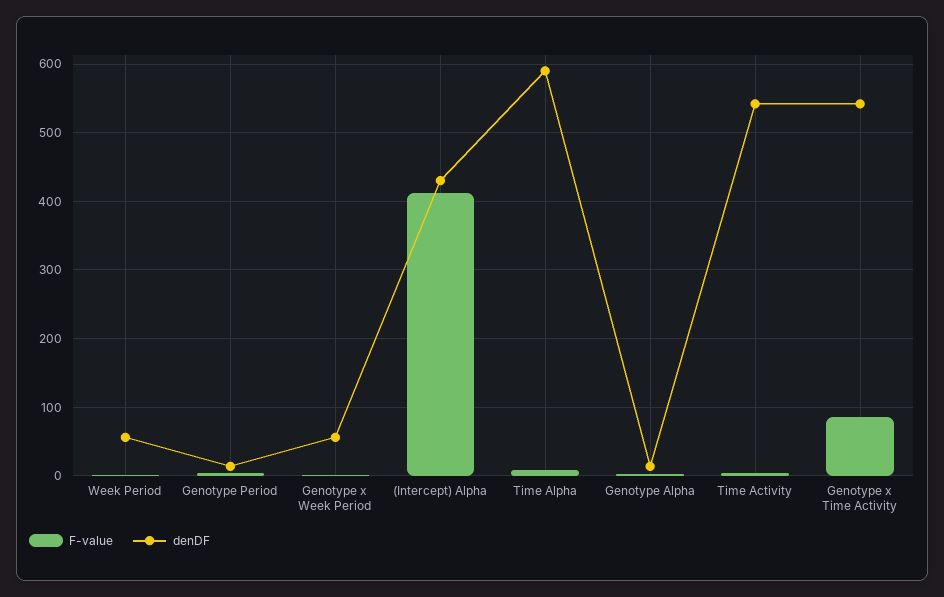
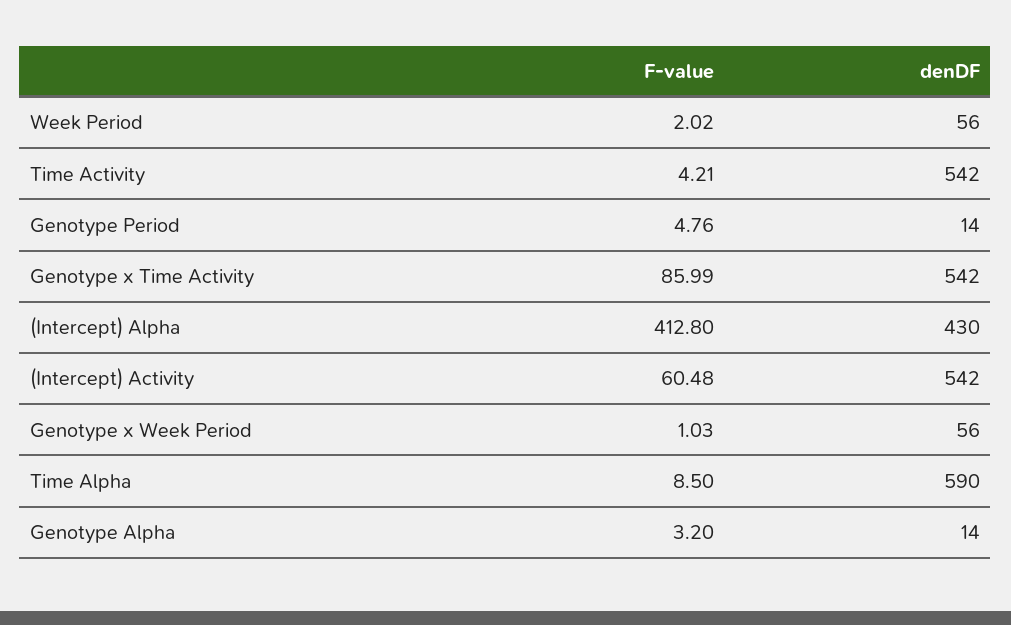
F-value, (Intercept) Activity: none -> 60.48
denDF, (Intercept) Activity: none -> 542

